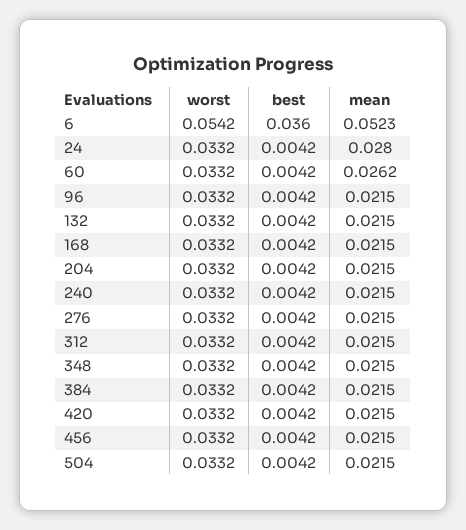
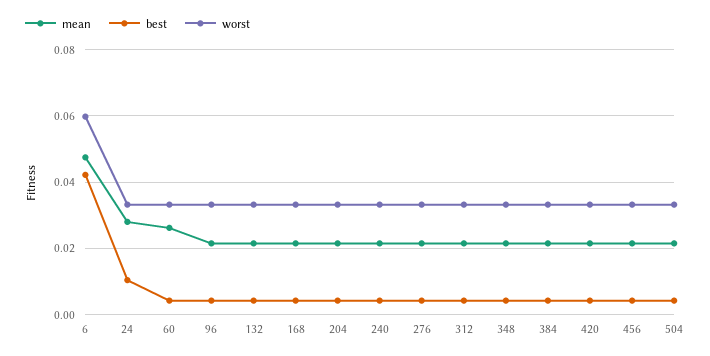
worst, 6: 0.0542 -> 0.06
best, 6: 0.036 -> 0.042
mean, 6: 0.0523 -> 0.048
best, 24: 0.0042 -> 0.01

